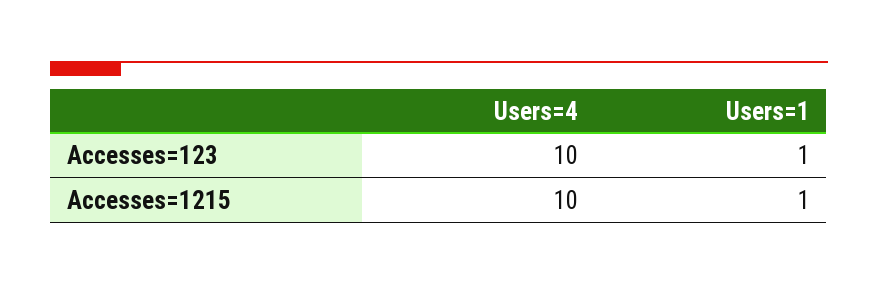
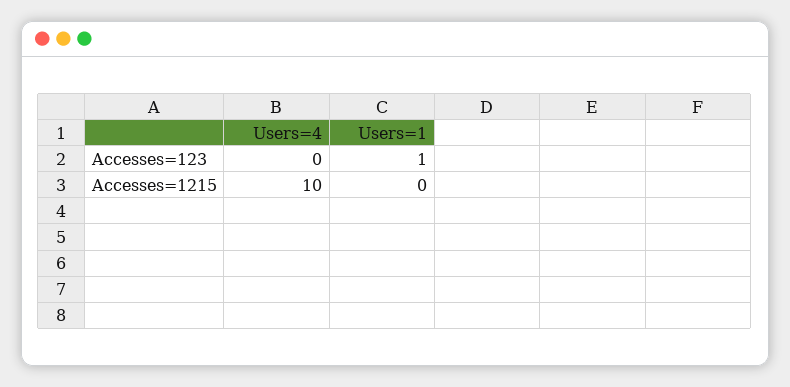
Users=4, Accesses=123: 10 -> 0
Users=1, Accesses=1215: 1 -> 0

